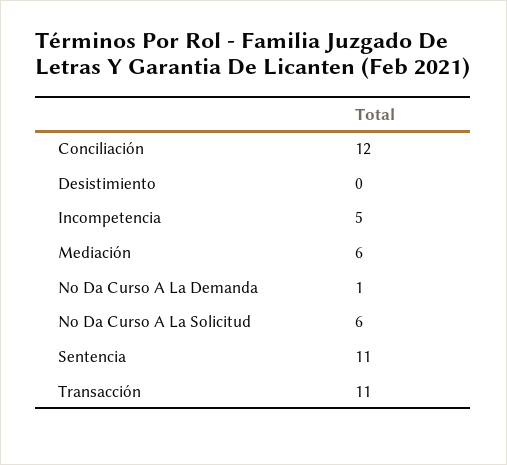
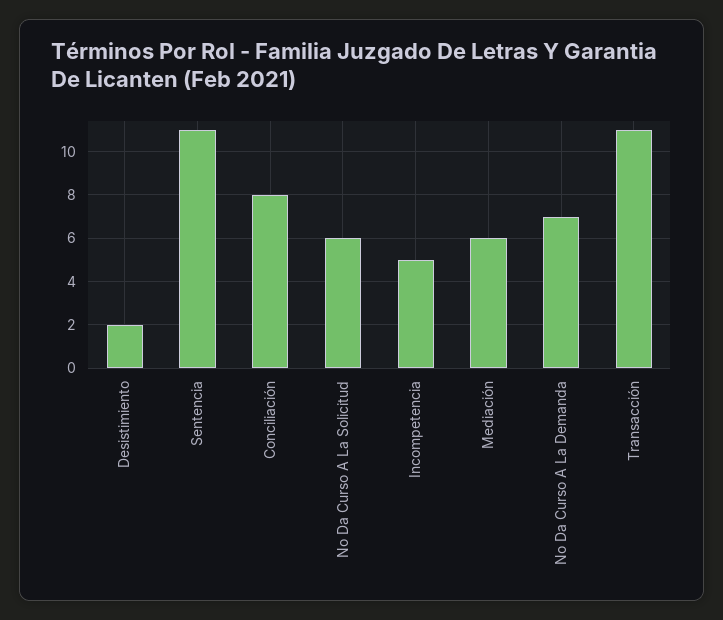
Conciliación: 12 -> 8
Desistimiento: 0 -> 2
No Da Curso A La Demanda: 1 -> 7

